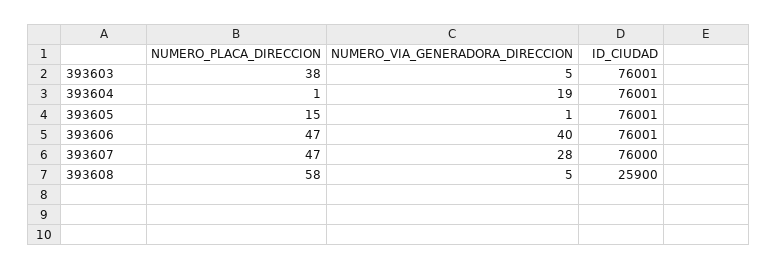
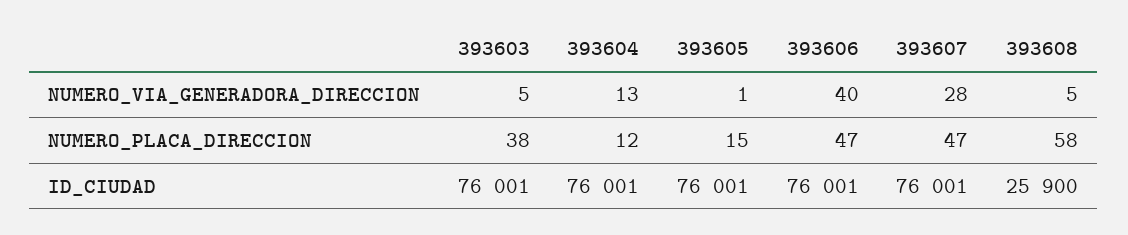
NUMERO_PLACA_DIRECCION, 393604: 1 -> 12
NUMERO_VIA_GENERADORA_DIRECCION, 393604: 19 -> 13
ID_CIUDAD, 393607: 76000 -> 76001

